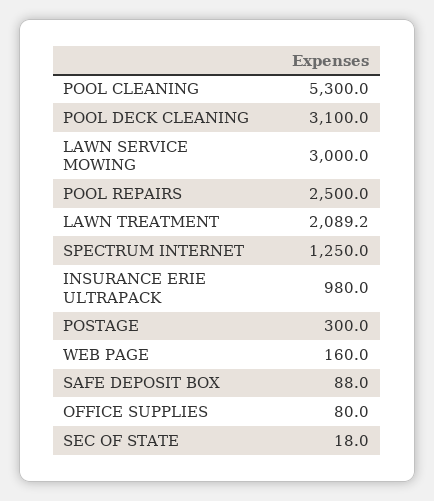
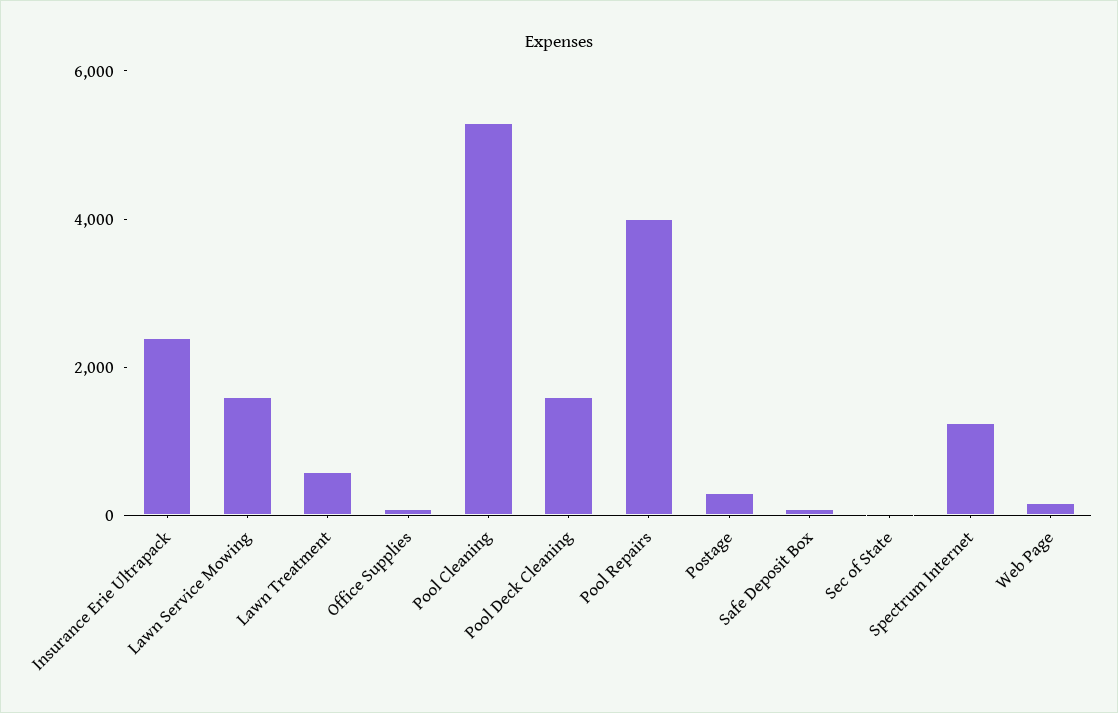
POOL DECK CLEANING: 3100 -> 1500
LAWN SERVICE MOWING: 3000 -> 1500
POOL REPAIRS: 2500 -> 4000
LAWN TREATMENT: 2089.2 -> 500
INSURANCE ERIE ULTRAPACK: 980 -> 2500

